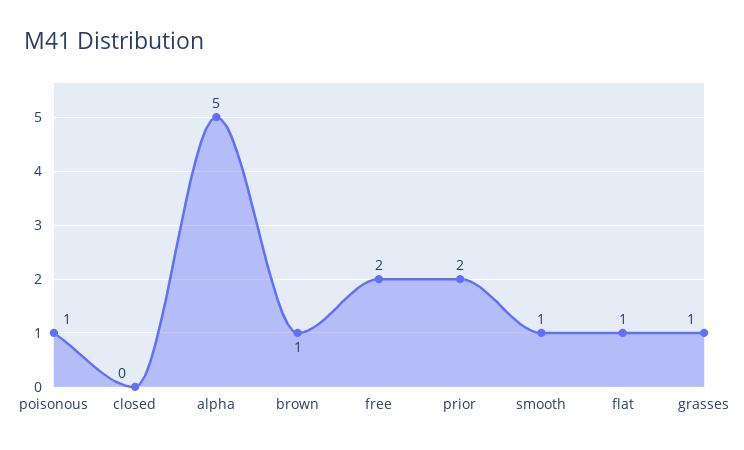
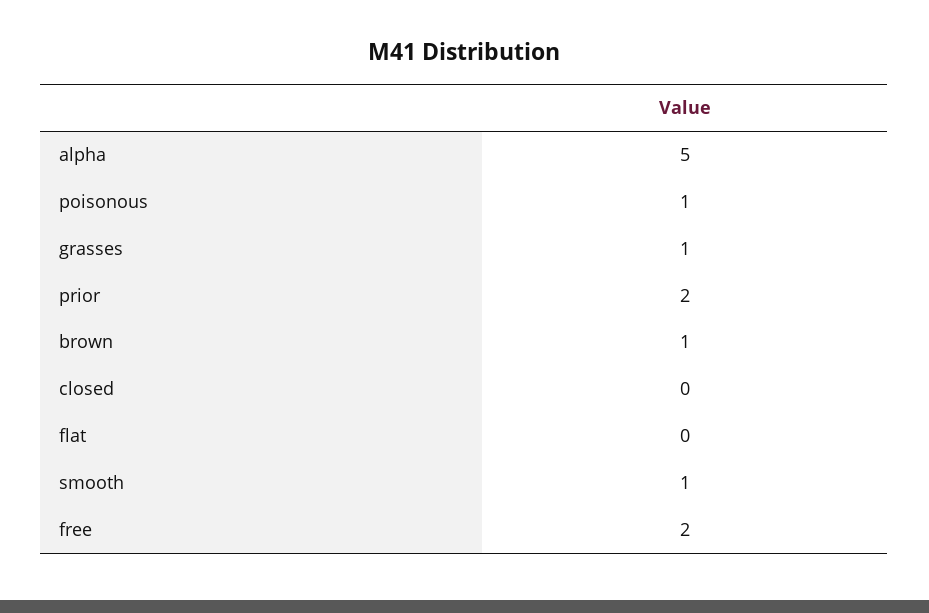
flat: 1 -> 0

